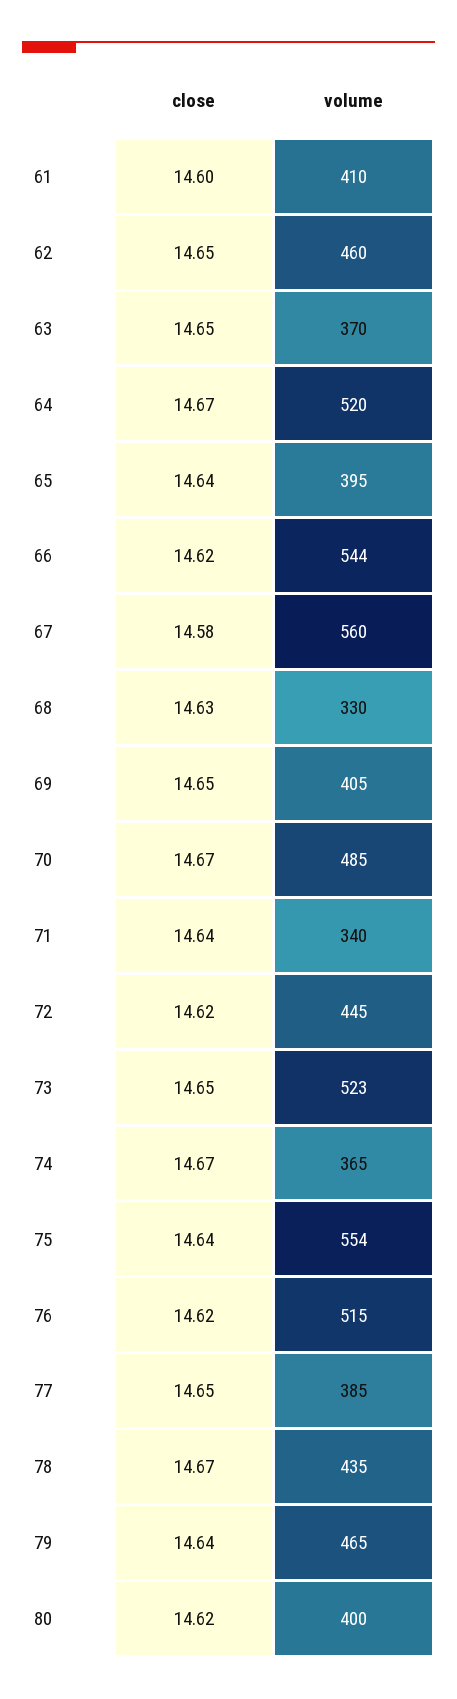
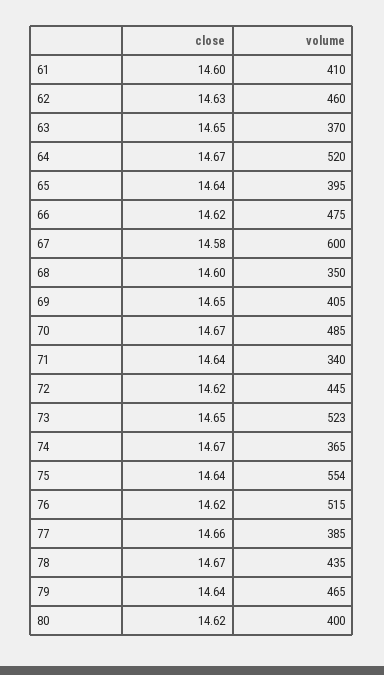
close, 62: 14.65 -> 14.63
volume, 66: 544 -> 475
volume, 67: 560 -> 600
close, 68: 14.63 -> 14.6
volume, 68: 330 -> 350
close, 77: 14.65 -> 14.66

